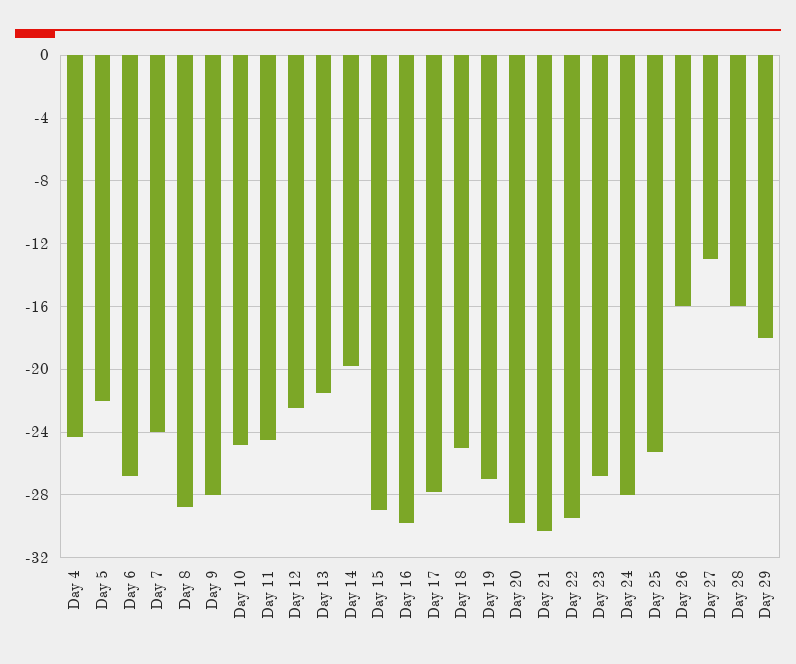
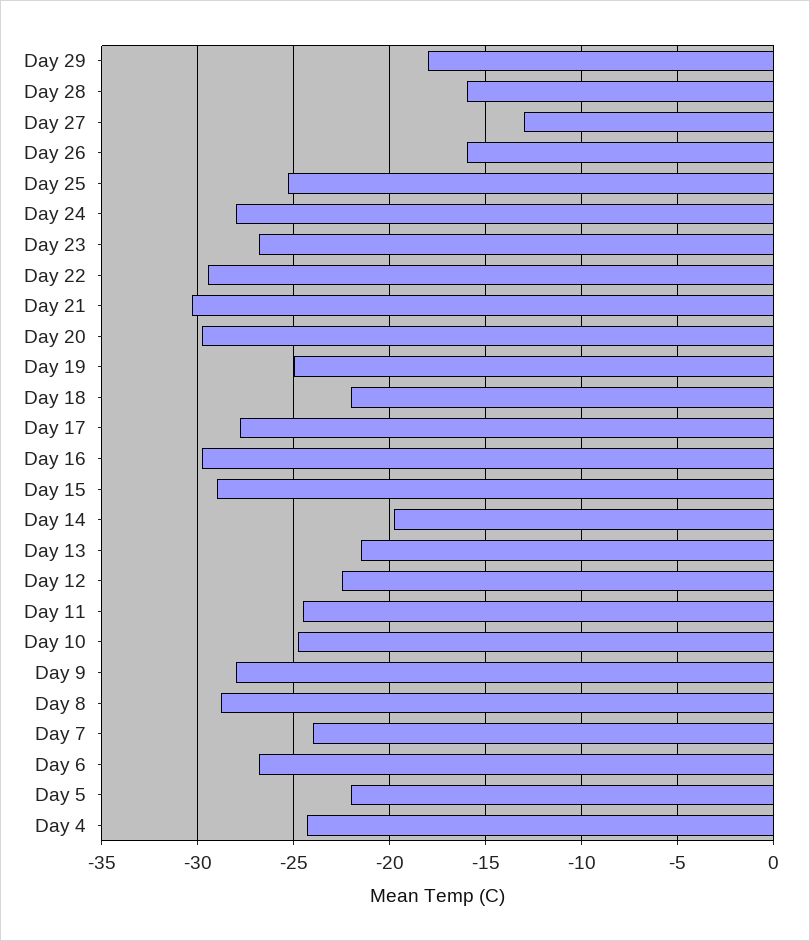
Day 18: -25 -> -22
Day 19: -27 -> -25

